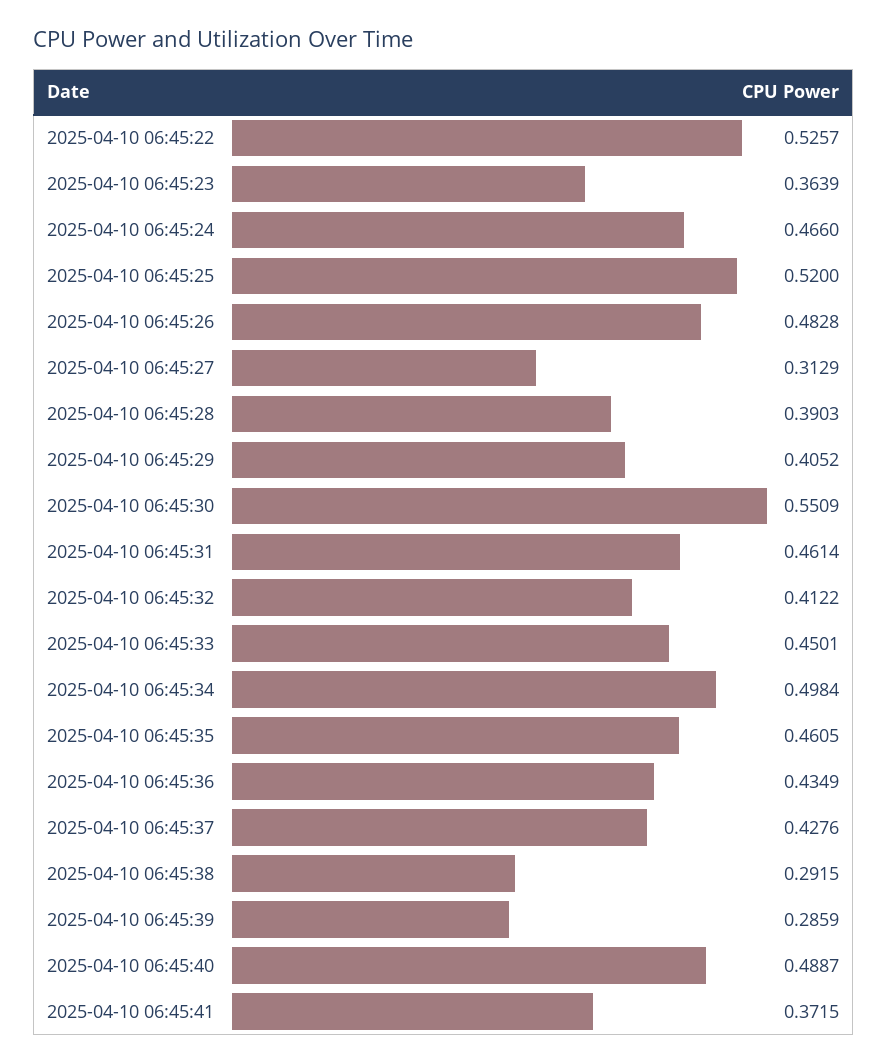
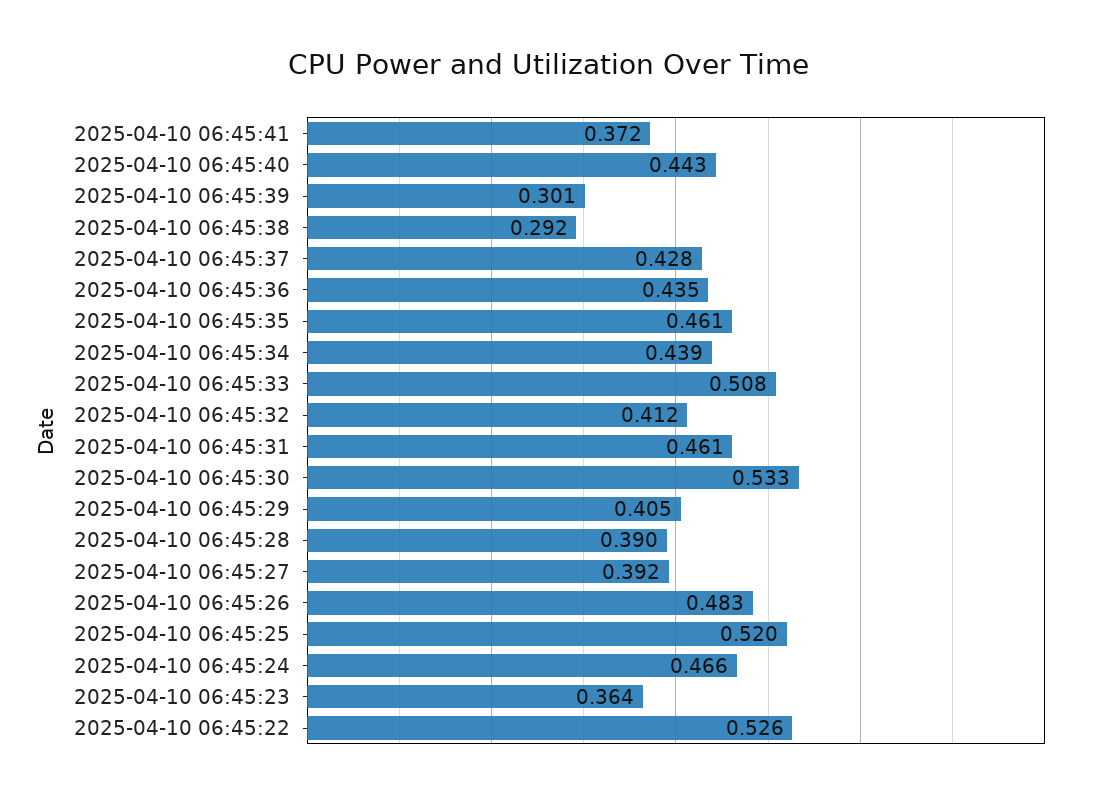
2025-04-10 06:45:27: 0.3129 -> 0.392
2025-04-10 06:45:30: 0.5509 -> 0.533
2025-04-10 06:45:33: 0.4501 -> 0.508
2025-04-10 06:45:34: 0.4984 -> 0.439
2025-04-10 06:45:39: 0.2859 -> 0.301
2025-04-10 06:45:40: 0.4887 -> 0.443

